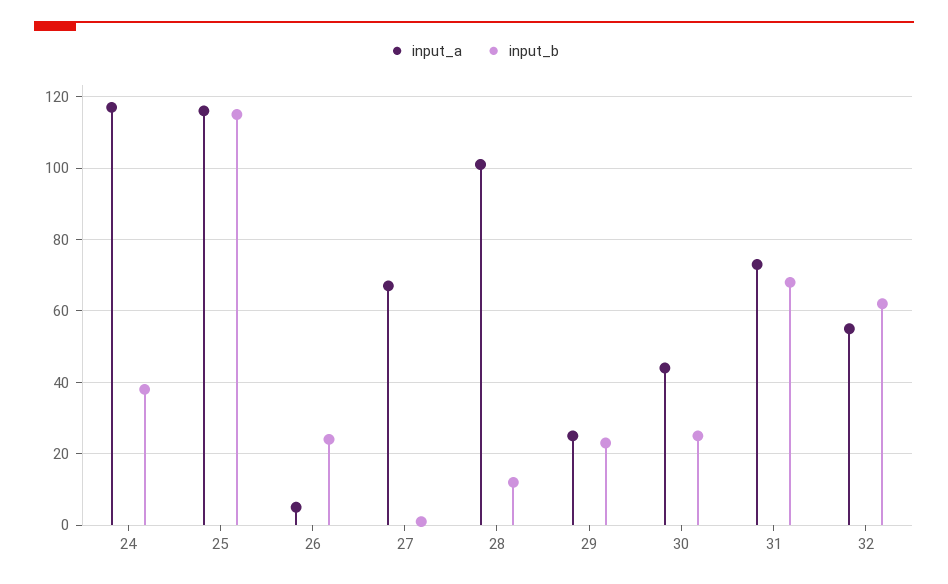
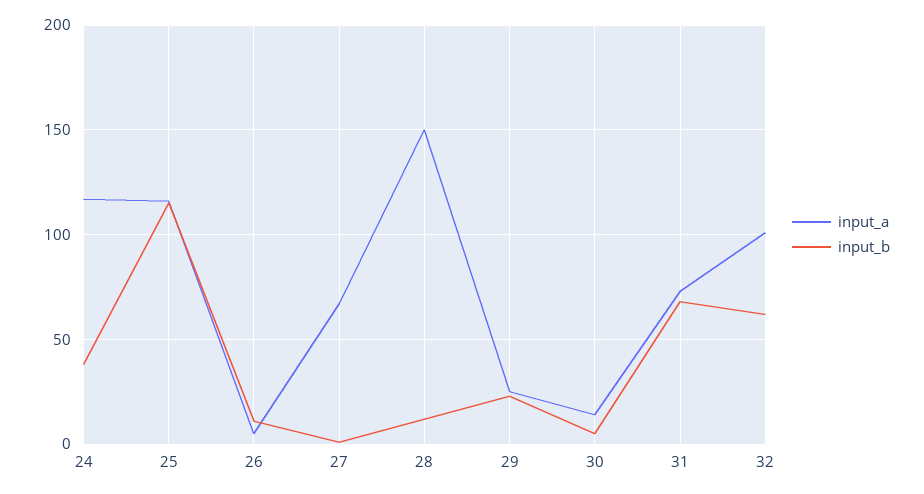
input_b, 26: 25 -> 10
input_a, 28: 100 -> 150
input_a, 30: 45 -> 15
input_b, 30: 25 -> 5
input_a, 32: 55 -> 100

